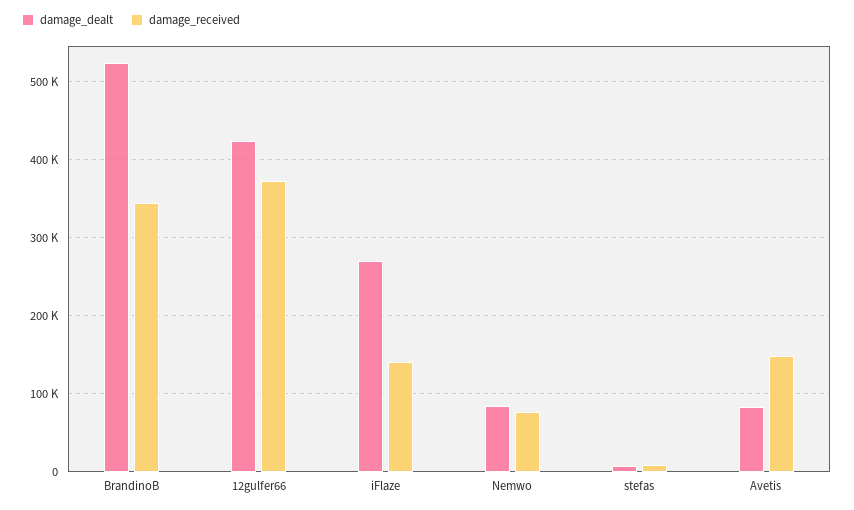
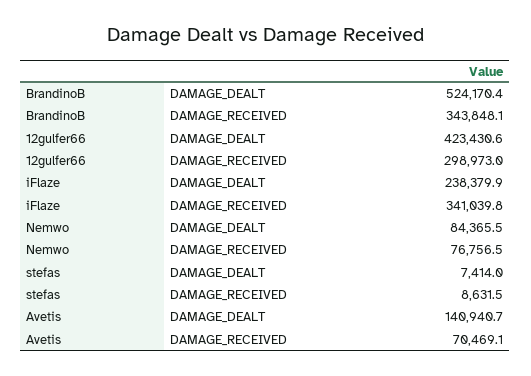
damage_received, 12gulfer66: 370000 -> 298973
damage_dealt, iFlaze: 270000 -> 238379.9
damage_received, iFlaze: 140000 -> 341039.8
damage_dealt, Avetis: 80000 -> 140940.7
damage_received, Avetis: 150000 -> 70469.1

